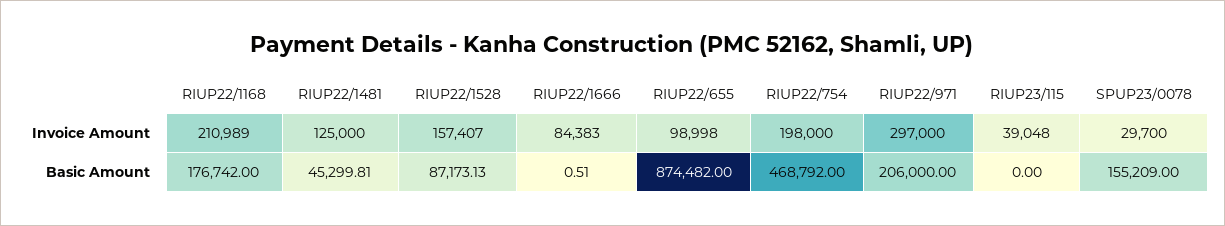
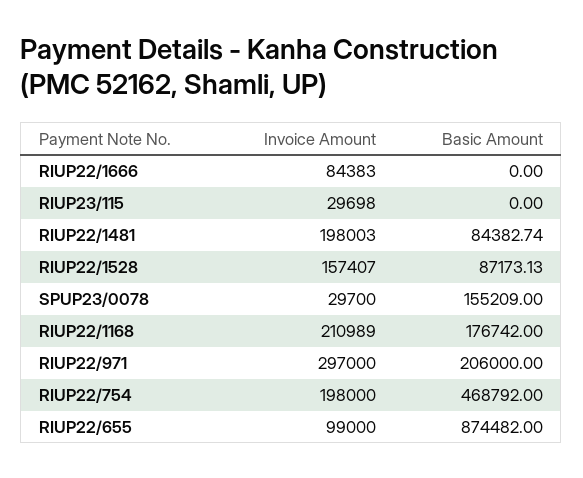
RIUP22/1481, Invoice Amount: 125000 -> 198003
RIUP22/655, Invoice Amount: 98998 -> 99000
RIUP23/115, Invoice Amount: 39048 -> 29698
RIUP22/1481, Basic Amount: 45299.81 -> 84382.74
RIUP22/1666, Basic Amount: 0.51 -> 0

